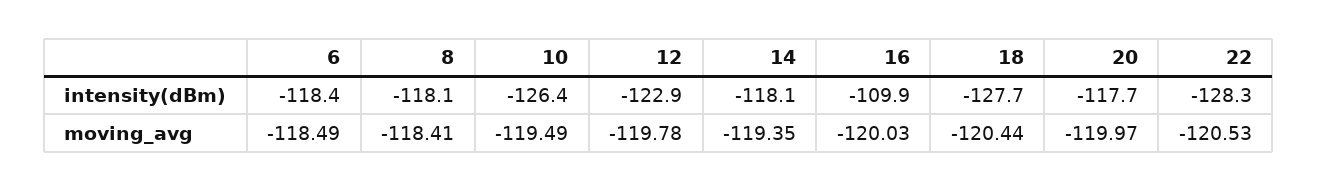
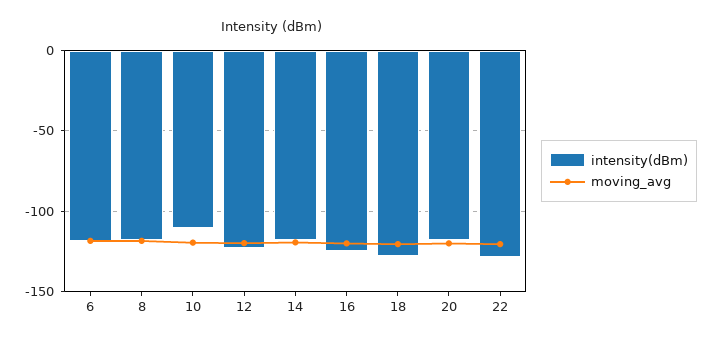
intensity(dBm), 10: -126.4 -> -110
intensity(dBm), 16: -109.9 -> -125

